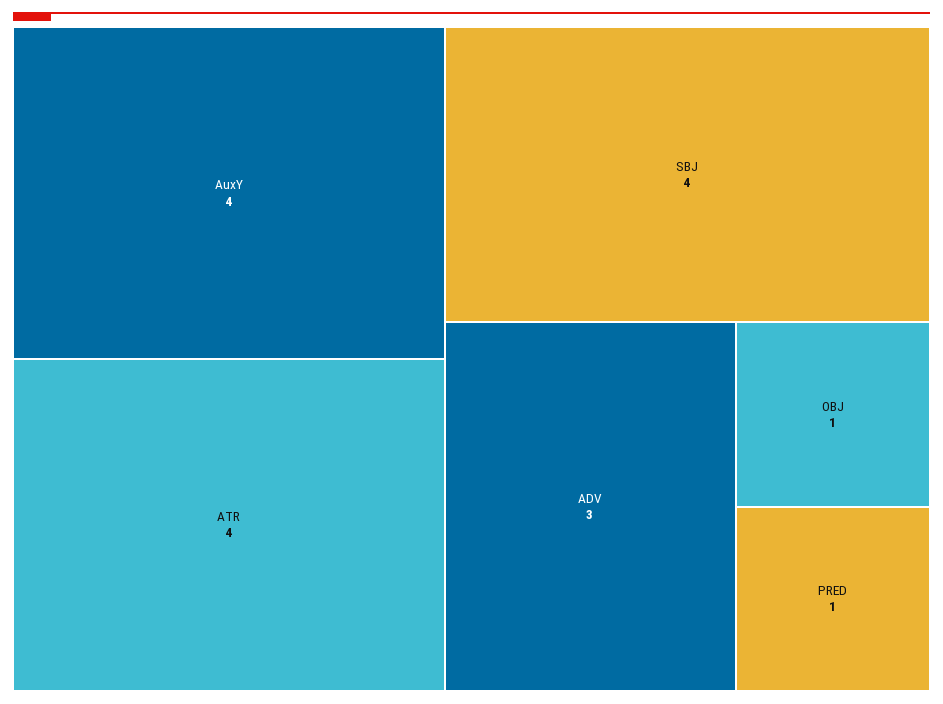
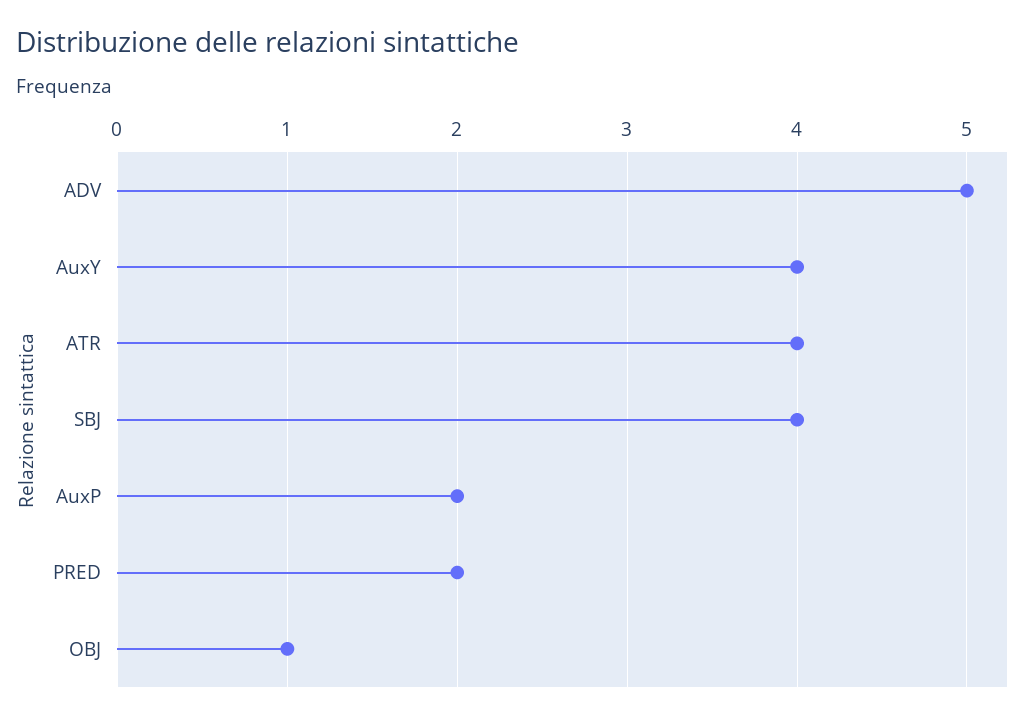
ADV: 3 -> 5
PRED: 1 -> 2
AuxP: none -> 2

